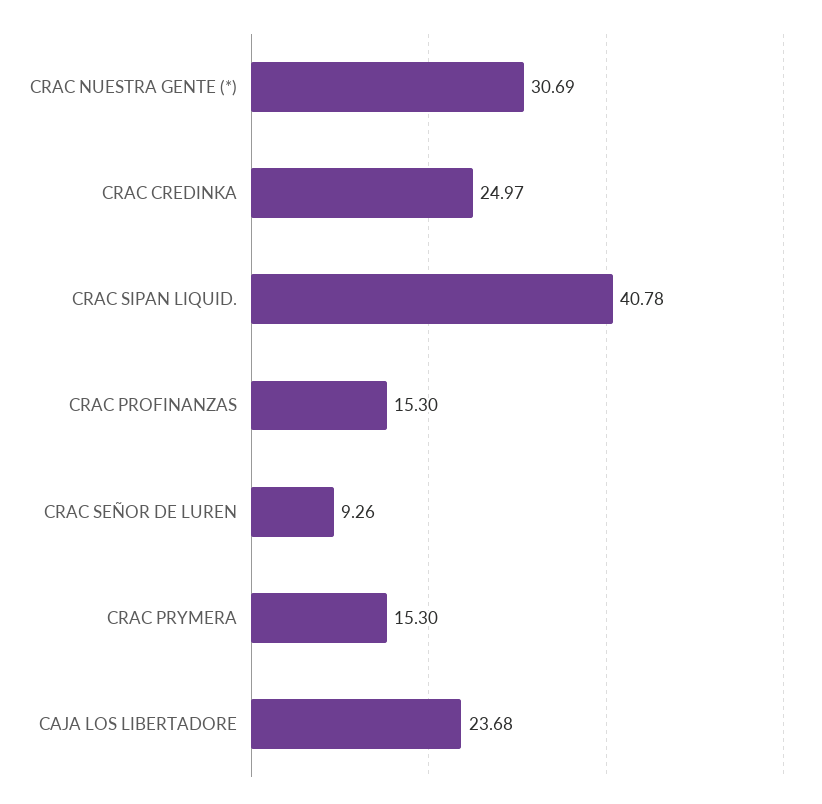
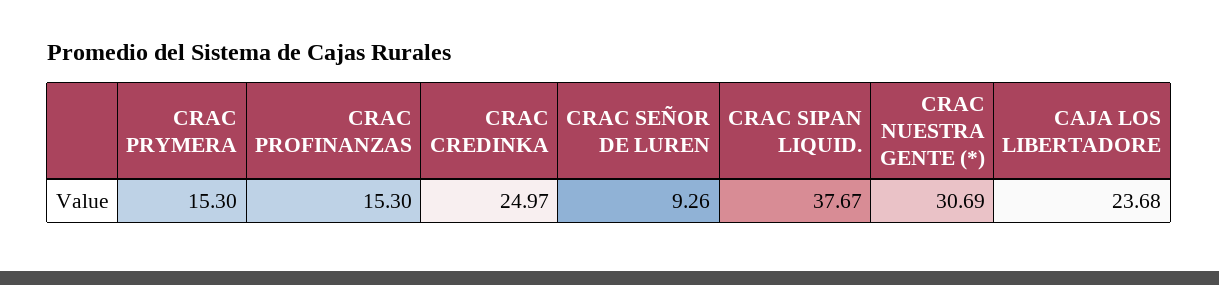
CRAC SIPAN LIQUID.: 40.78 -> 37.67

